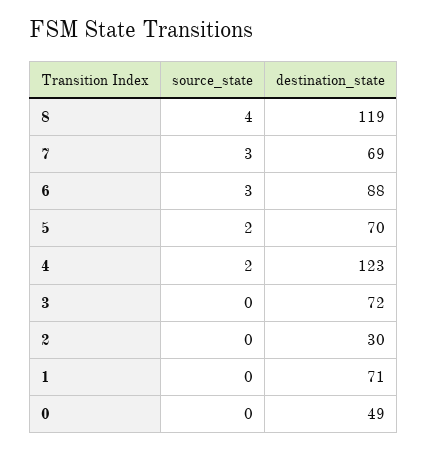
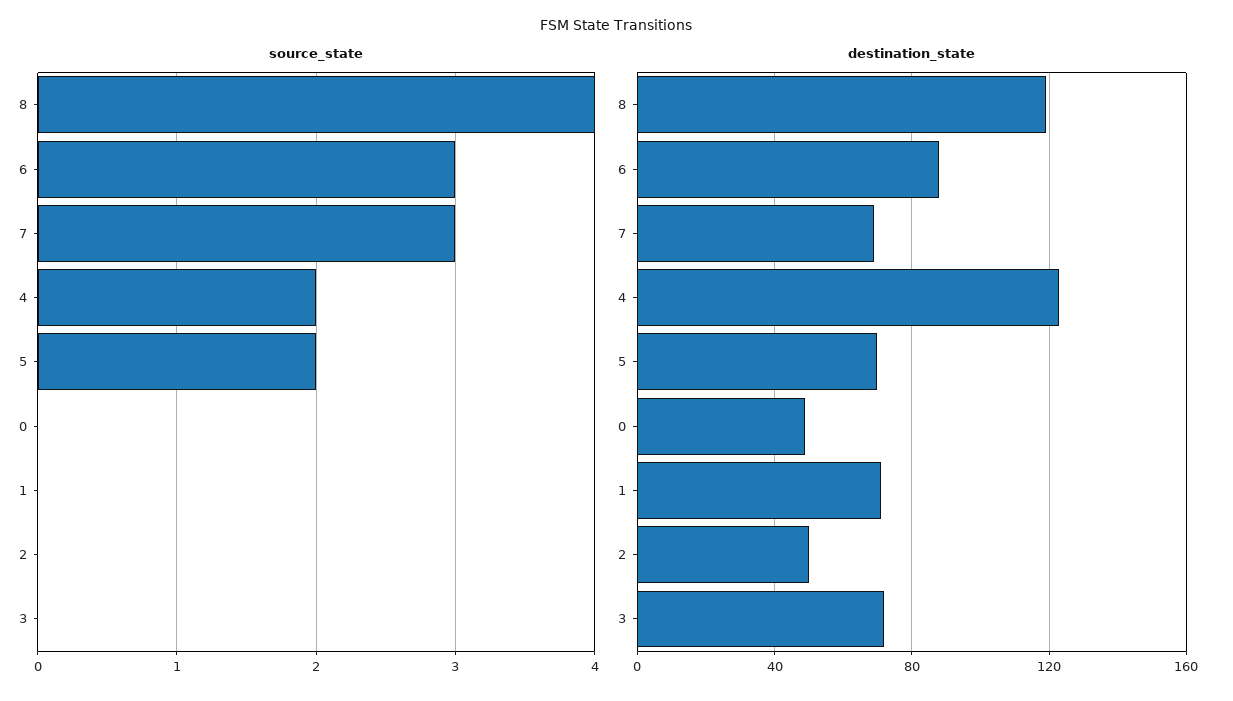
destination_state, 2: 30 -> 50

